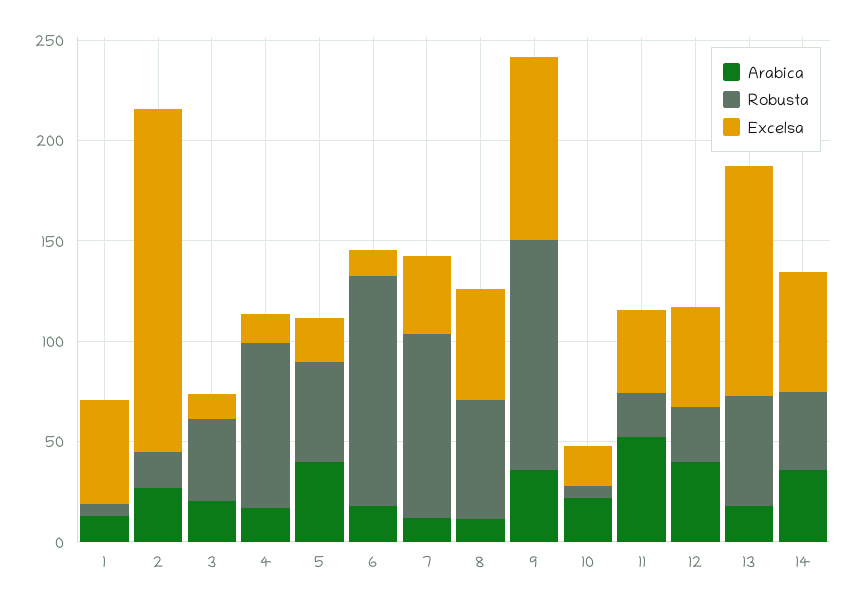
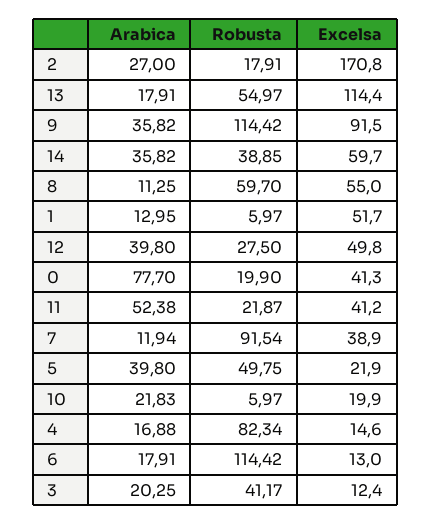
Arabica, 0: none -> 77.7
Robusta, 0: none -> 19.9
Excelsa, 0: none -> 41.3

